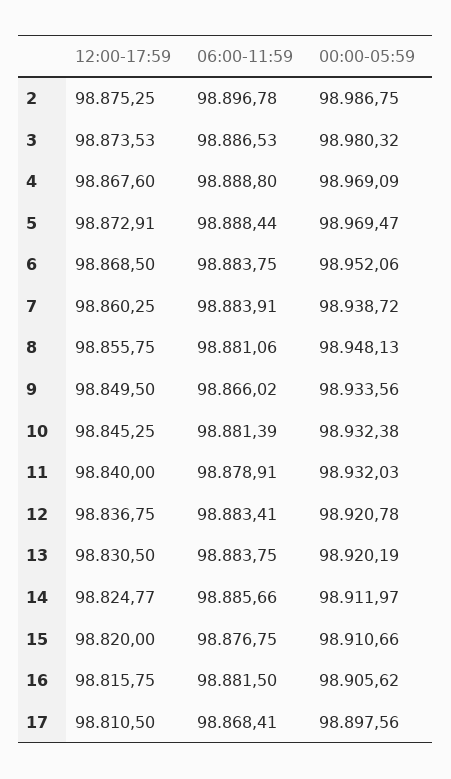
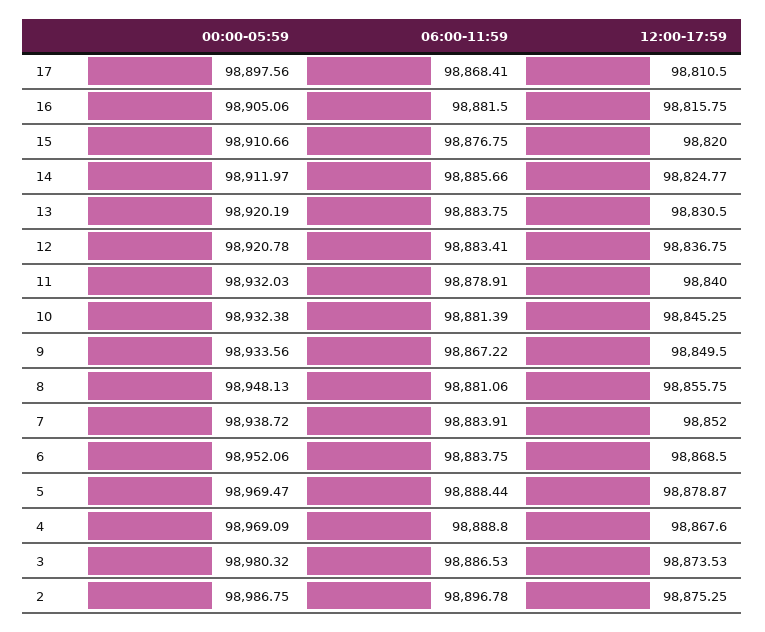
12:00-17:59, 5: 98872.91 -> 98878.87
12:00-17:59, 7: 98860.25 -> 98852
06:00-11:59, 9: 98866.02 -> 98867.22
00:00-05:59, 16: 98905.62 -> 98905.06

